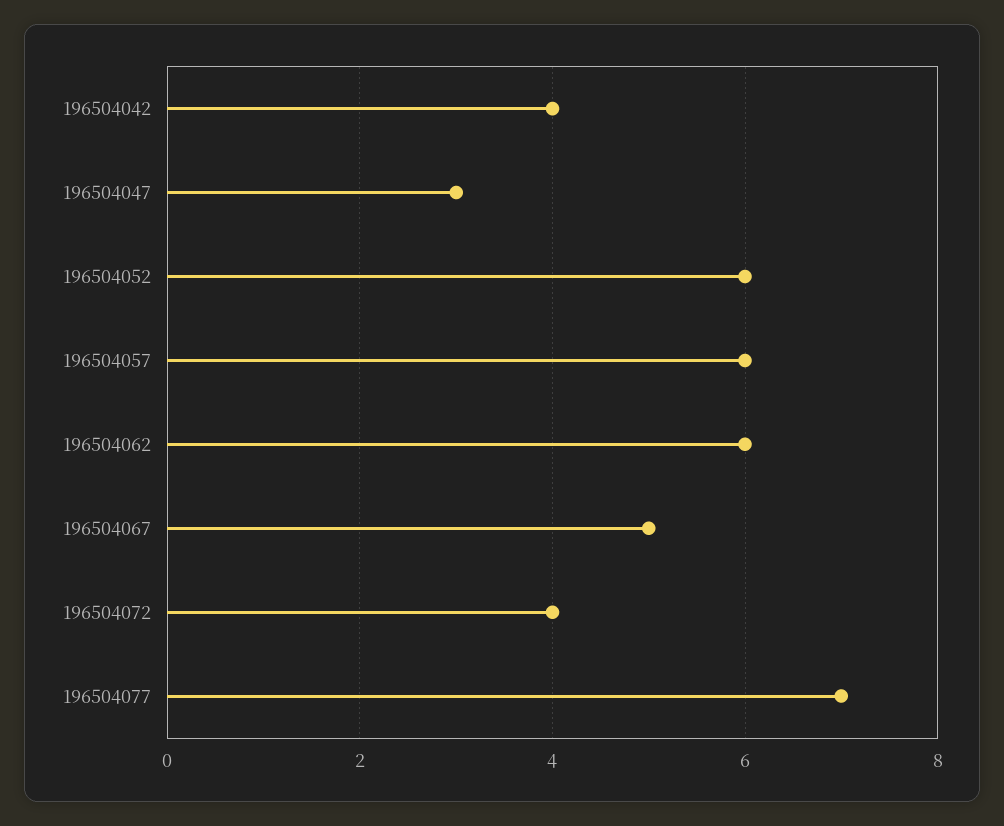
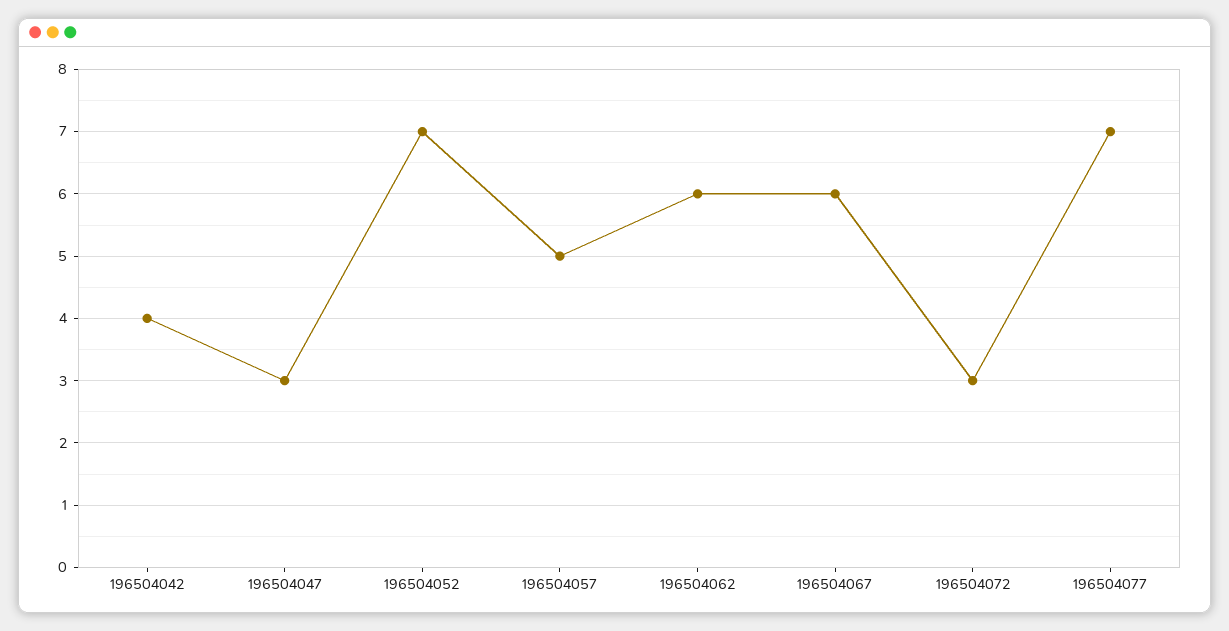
196504052: 6 -> 7
196504057: 6 -> 5
196504067: 5 -> 6
196504072: 4 -> 3

